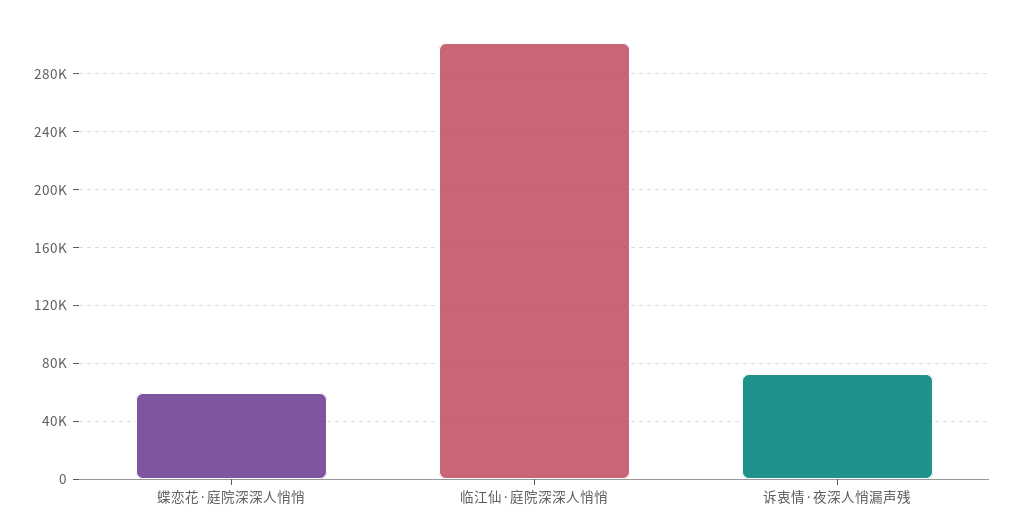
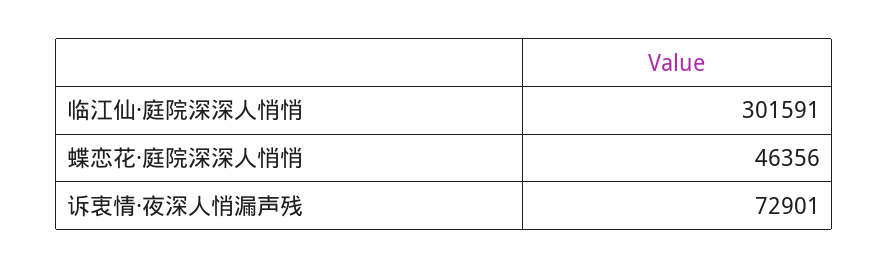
蝶恋花·庭院深深人悄悄: 60000 -> 46356

